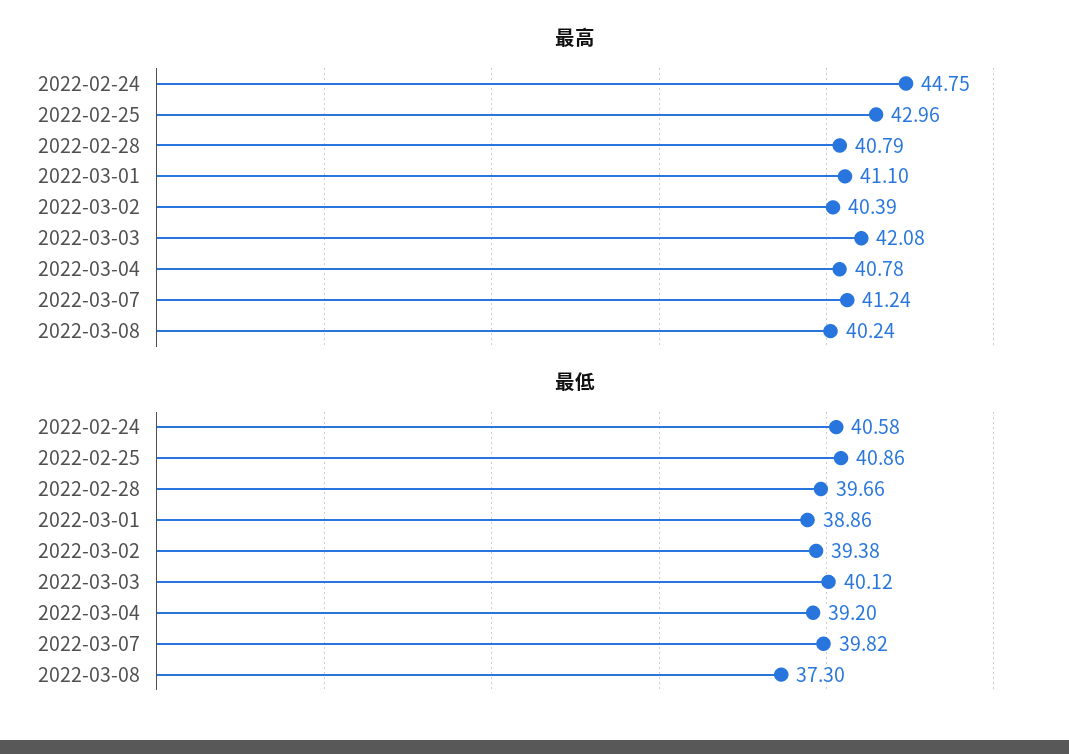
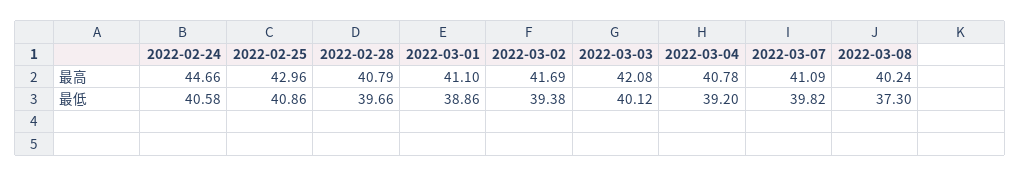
最高, 2022-02-24: 44.75 -> 44.66
最高, 2022-03-02: 40.39 -> 41.69
最高, 2022-03-07: 41.24 -> 41.09

